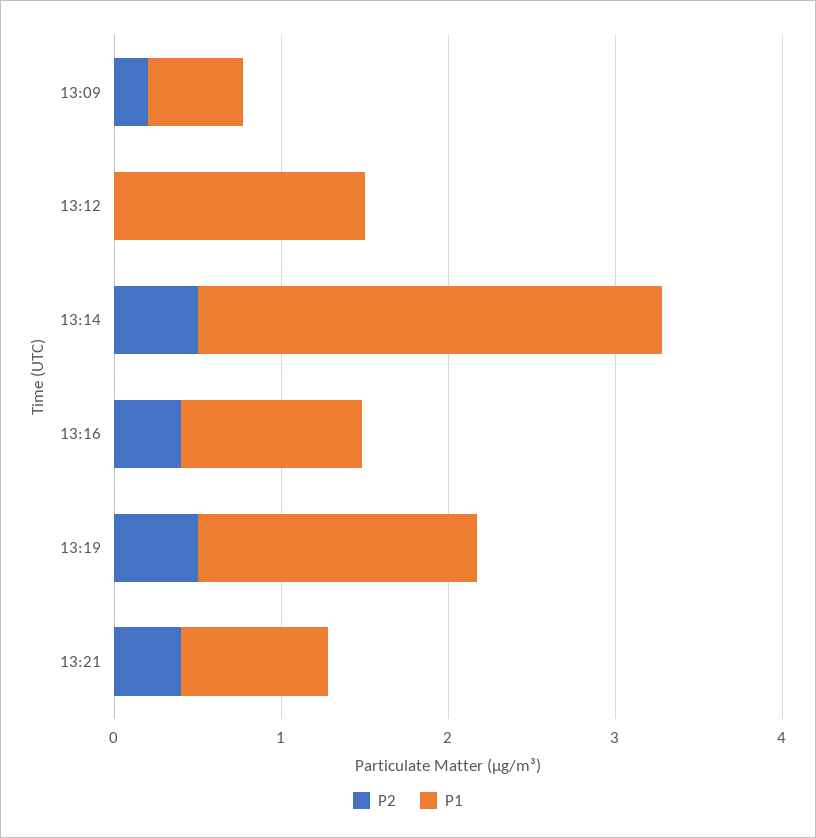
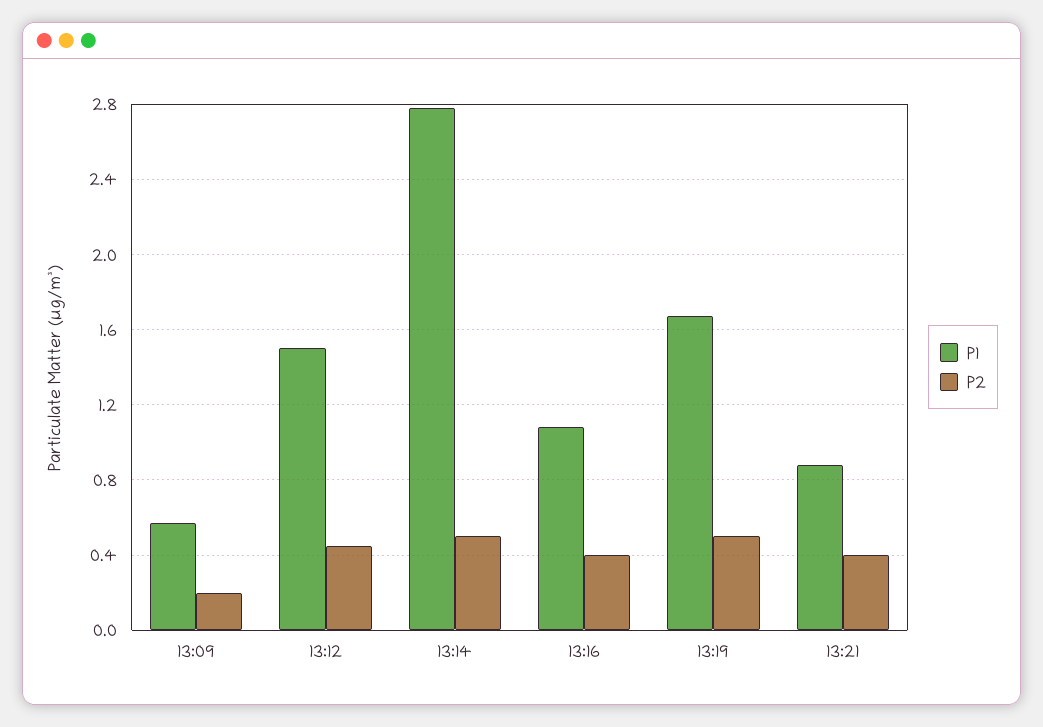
P2, 13:12: 0 -> 0.45

